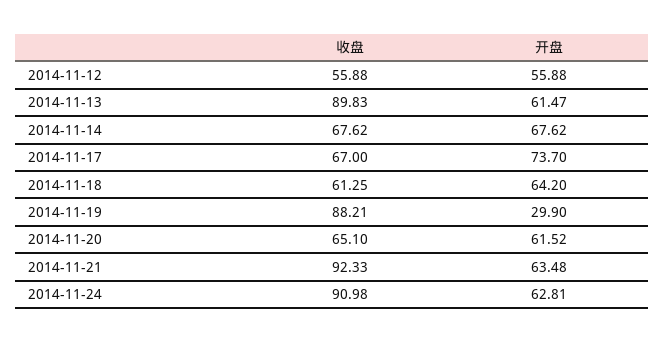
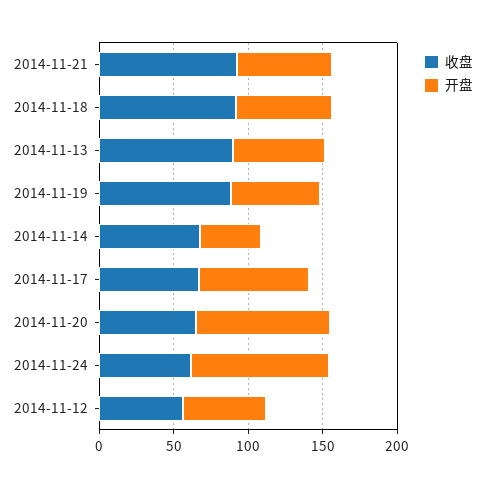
开盘, 2014-11-14: 67.62 -> 40
收盘, 2014-11-18: 61.25 -> 90
开盘, 2014-11-19: 29.9 -> 60
开盘, 2014-11-20: 61.52 -> 90
收盘, 2014-11-24: 90.98 -> 60
开盘, 2014-11-24: 62.81 -> 90

